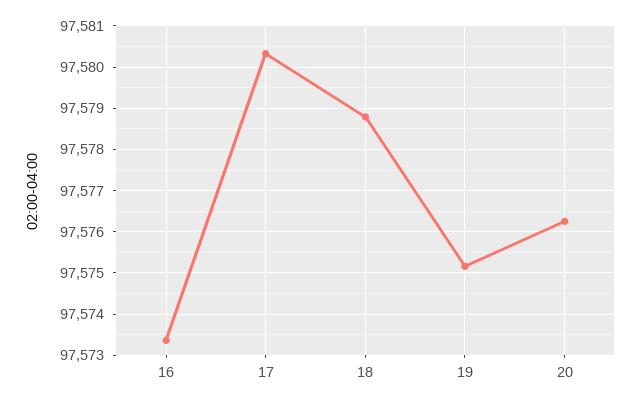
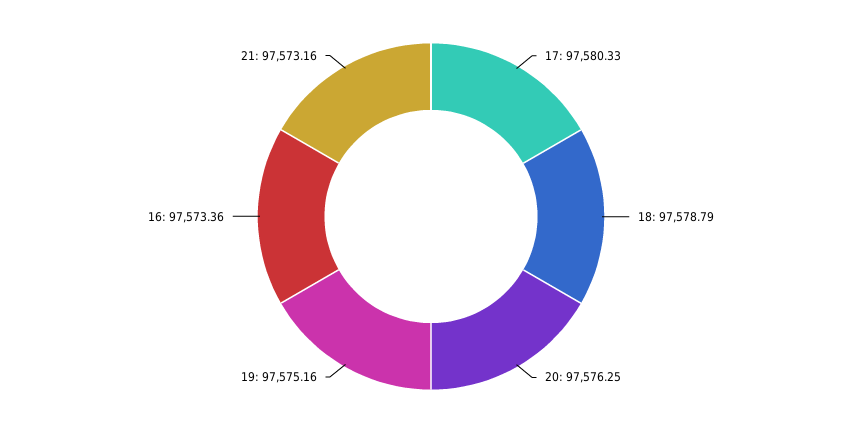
21: none -> 97573.16

